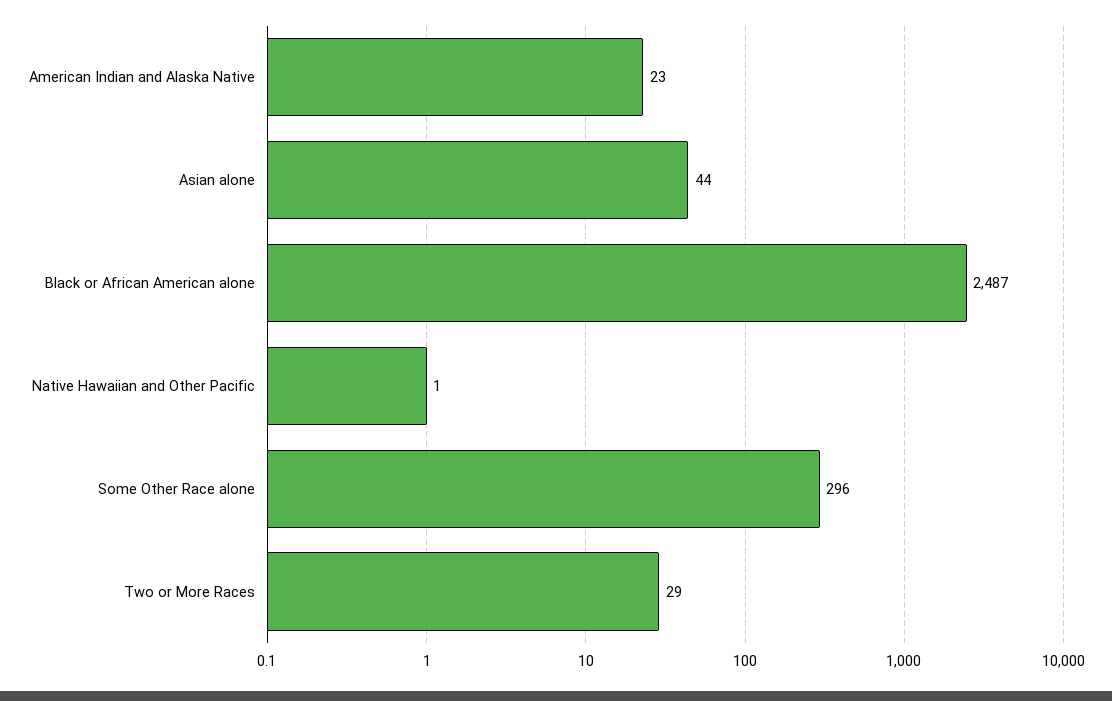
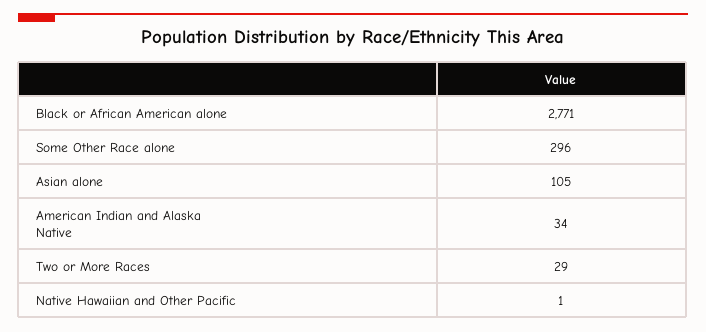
American Indian and Alaska Native: 23 -> 34
Asian alone: 44 -> 105
Black or African American alone: 2487 -> 2771

